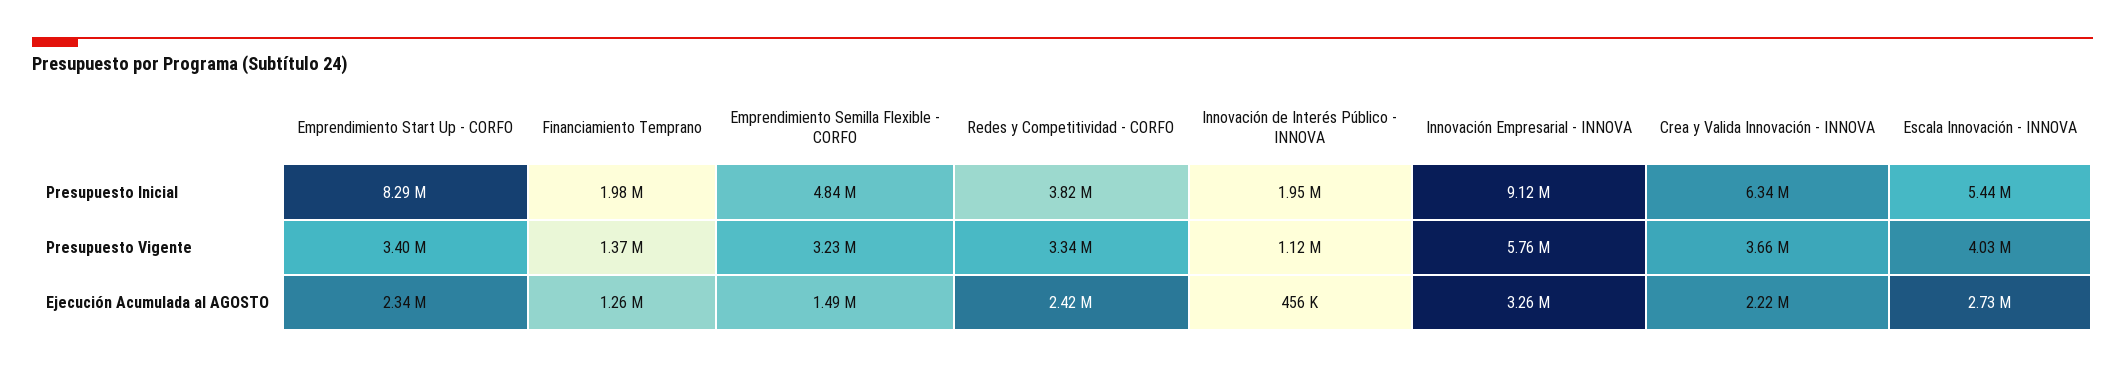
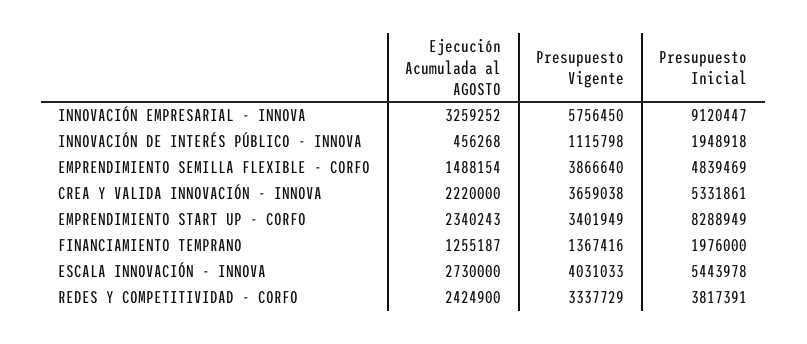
Crea y Valida Innovación - INNOVA, Presupuesto Inicial: 6340000 -> 5331861
Emprendimiento Semilla Flexible - CORFO, Presupuesto Vigente: 3230000 -> 3866640

